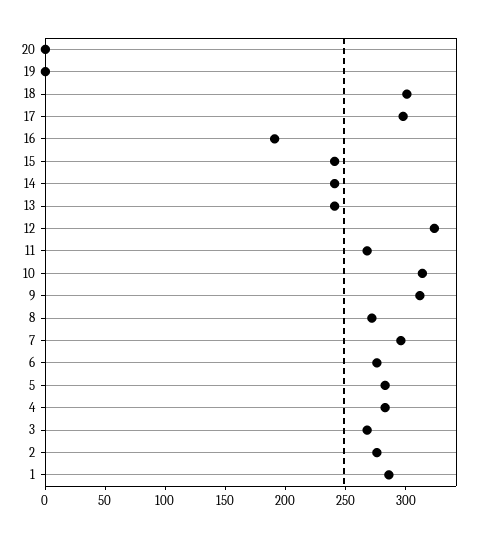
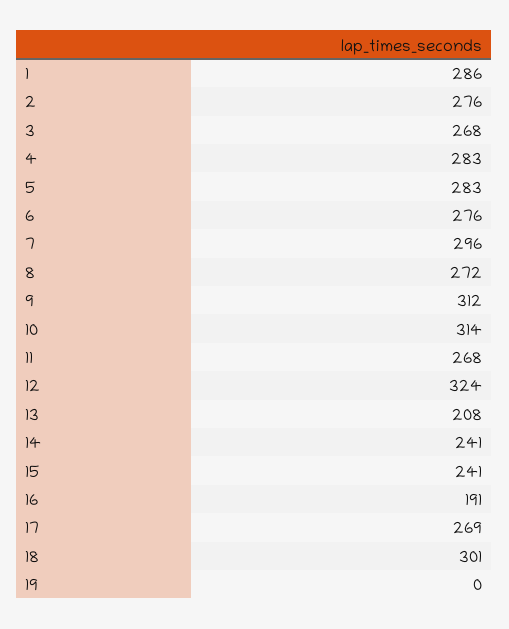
20: 0 -> none
17: 300 -> 269
13: 240 -> 208

